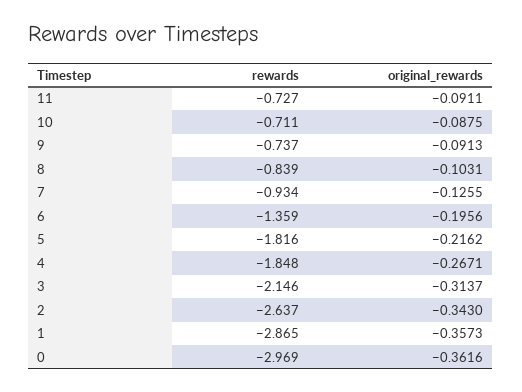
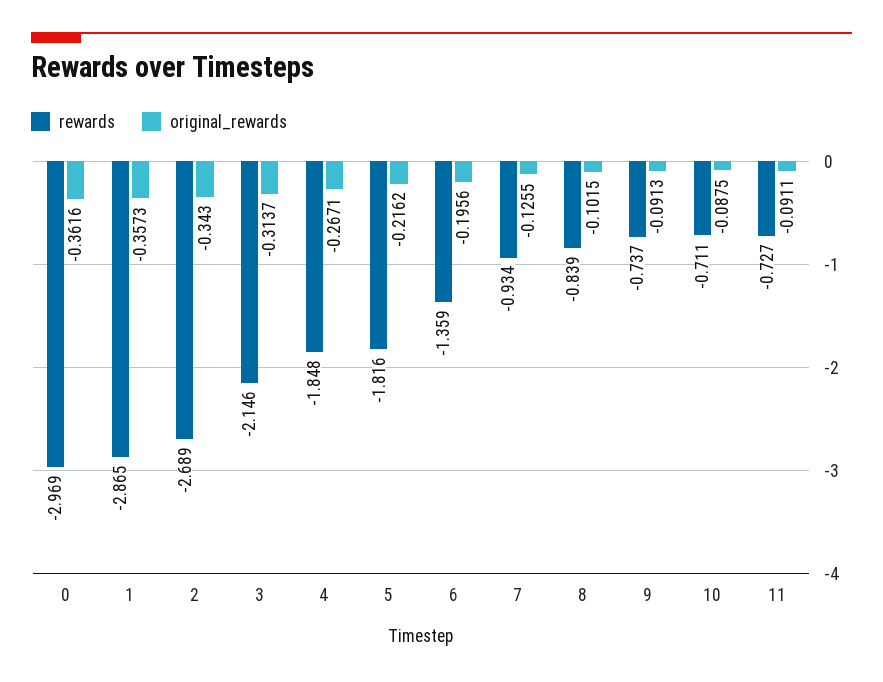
original_rewards, 8: -0.1031 -> -0.1015
rewards, 2: -2.637 -> -2.689

